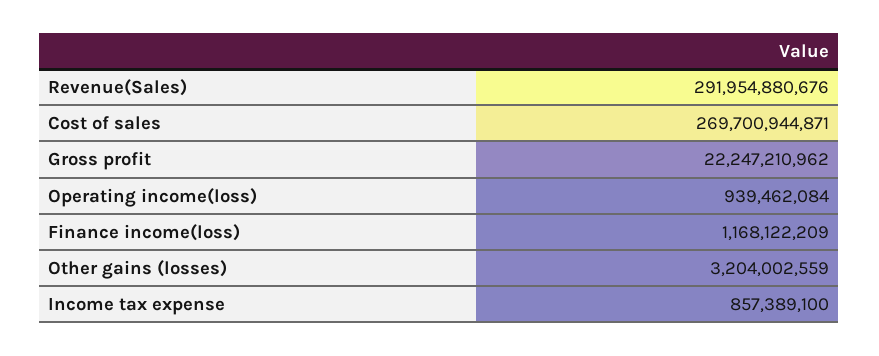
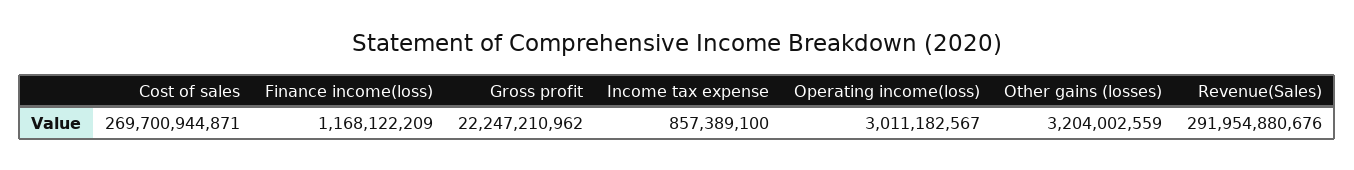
Operating income(loss): 939462084 -> 3011182567

